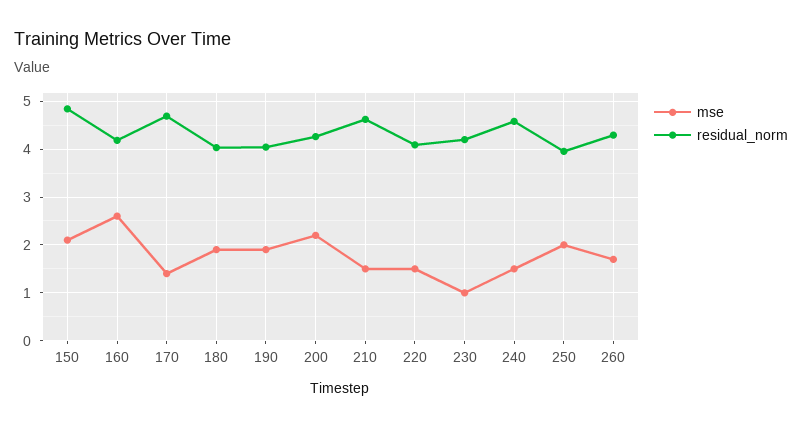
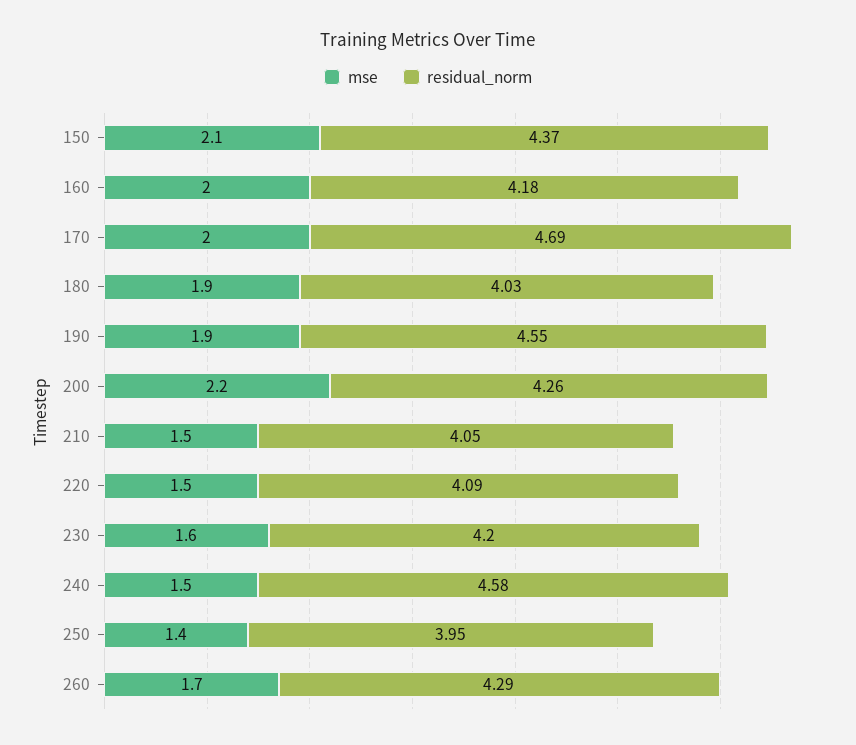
residual_norm, 150: 4.8 -> 4.37
mse, 160: 2.6 -> 2
mse, 170: 1.4 -> 2
residual_norm, 190: 4 -> 4.55
residual_norm, 210: 4.6 -> 4.05
mse, 230: 1 -> 1.6
mse, 250: 2 -> 1.4

